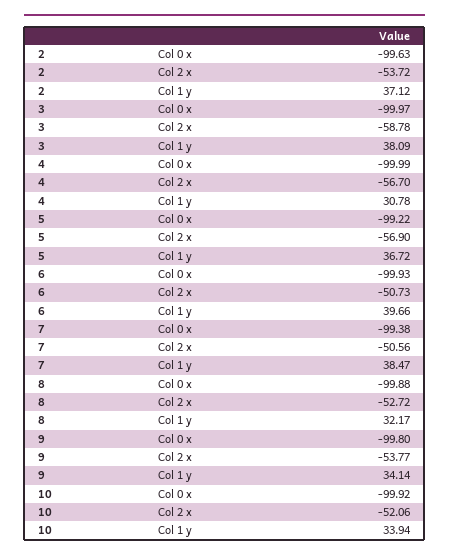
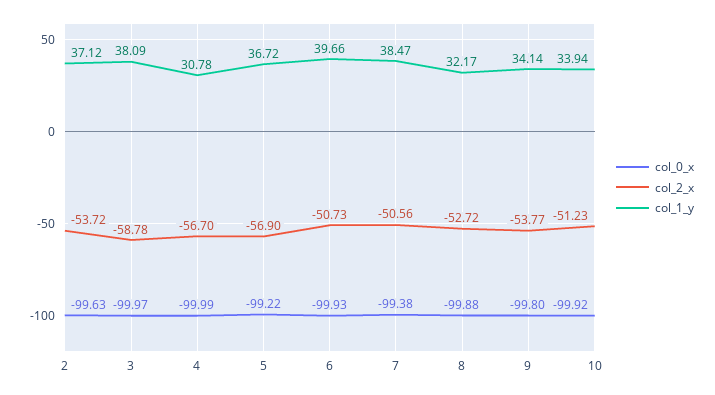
Col 2 x, 10: -52.06 -> -51.23

